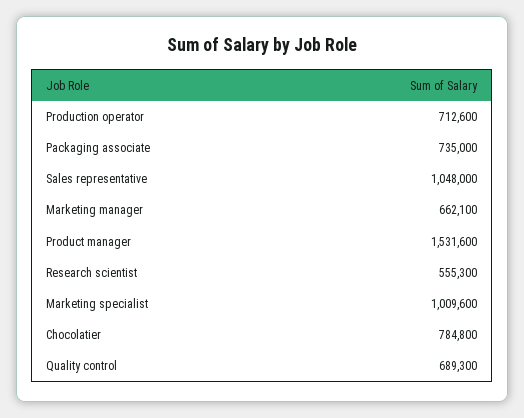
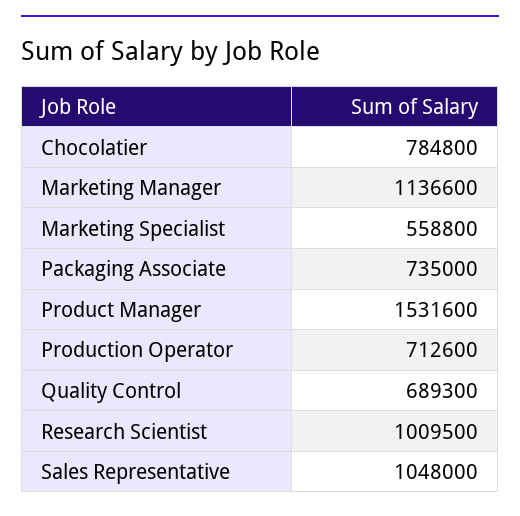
Marketing manager: 662100 -> 1136600
Research scientist: 555300 -> 1009500
Marketing specialist: 1009600 -> 558800

